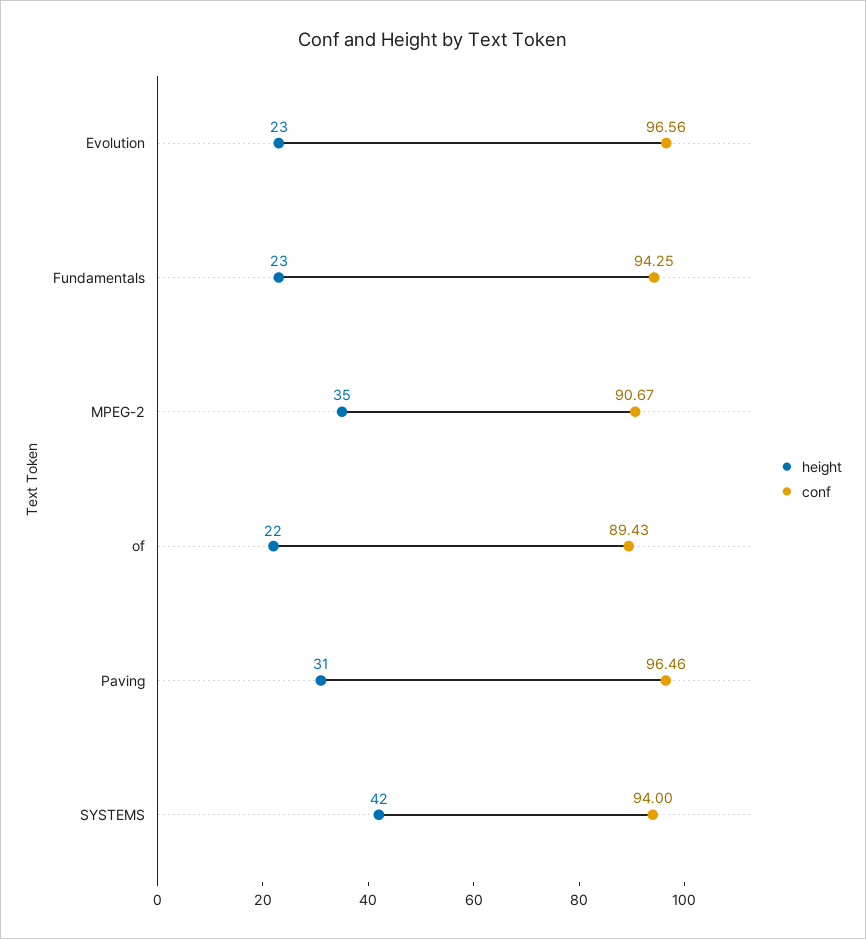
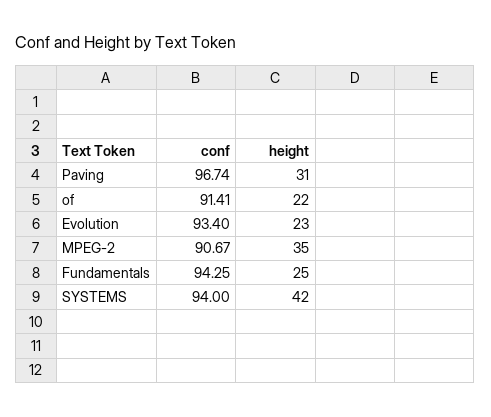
conf, Evolution: 96.56 -> 93.4
height, Fundamentals: 23 -> 25
conf, of: 89.43 -> 91.41
conf, Paving: 96.46 -> 96.74

